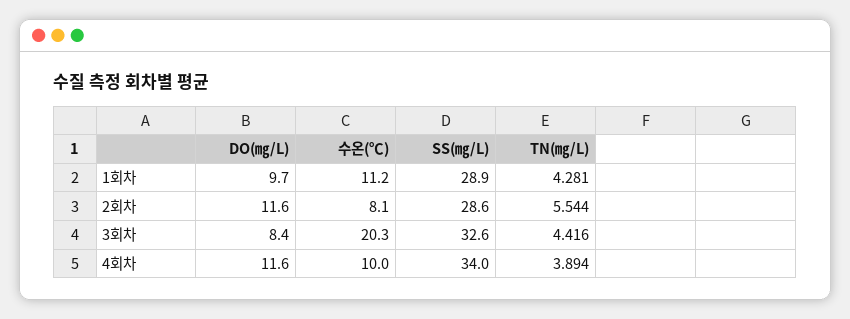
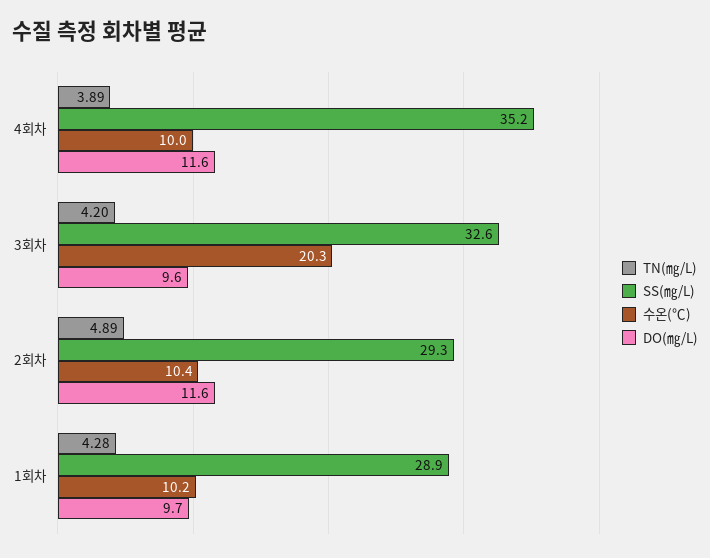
수온(℃), 1회차: 11.2 -> 10.2
수온(℃), 2회차: 8.1 -> 10.4
SS(㎎/L), 2회차: 28.6 -> 29.3
TN(㎎/L), 2회차: 5.544 -> 4.89
DO(㎎/L), 3회차: 8.4 -> 9.6
TN(㎎/L), 3회차: 4.416 -> 4.2
SS(㎎/L), 4회차: 34 -> 35.2

